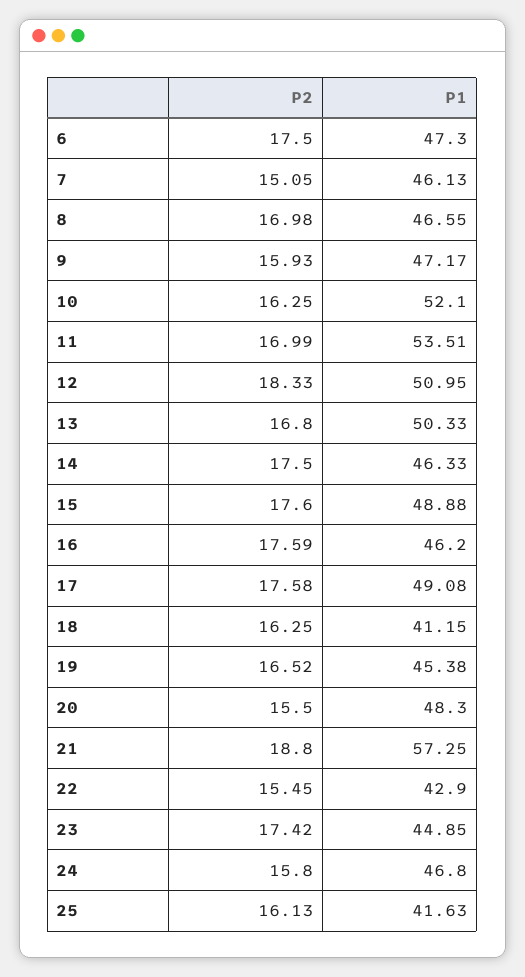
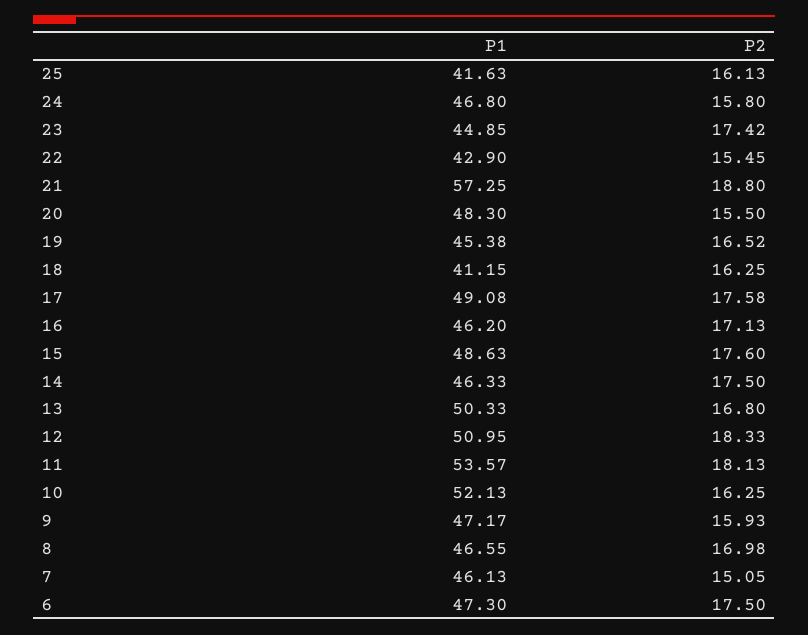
P1, 10: 52.1 -> 52.13
P2, 11: 16.99 -> 18.13
P1, 11: 53.51 -> 53.57
P1, 15: 48.88 -> 48.63
P2, 16: 17.59 -> 17.13

